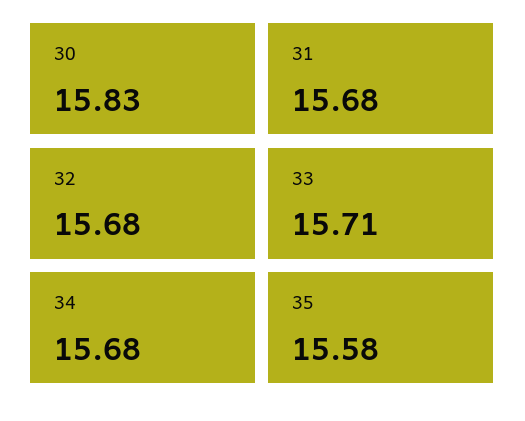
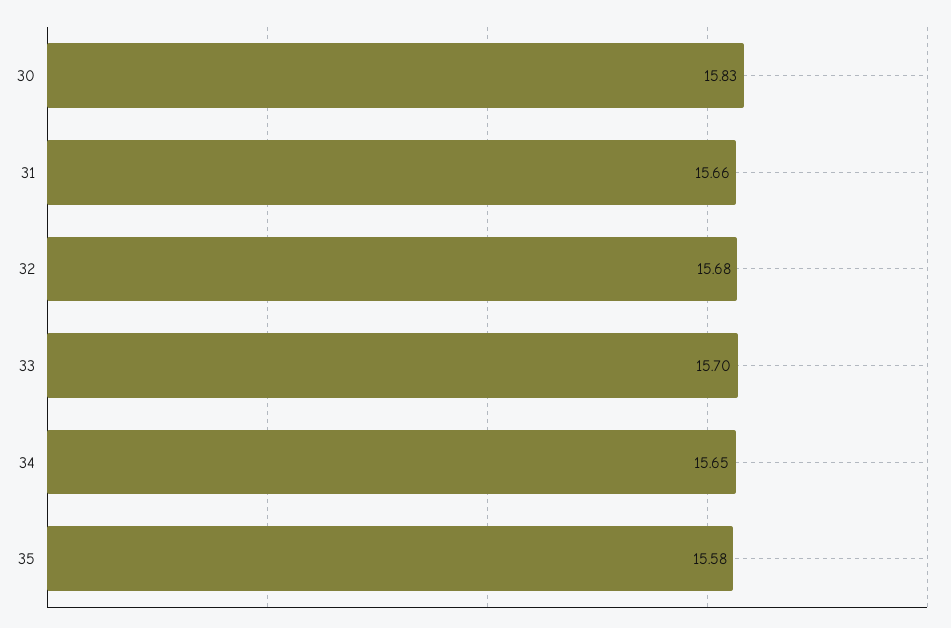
31: 15.68 -> 15.66
33: 15.71 -> 15.7
34: 15.68 -> 15.65

